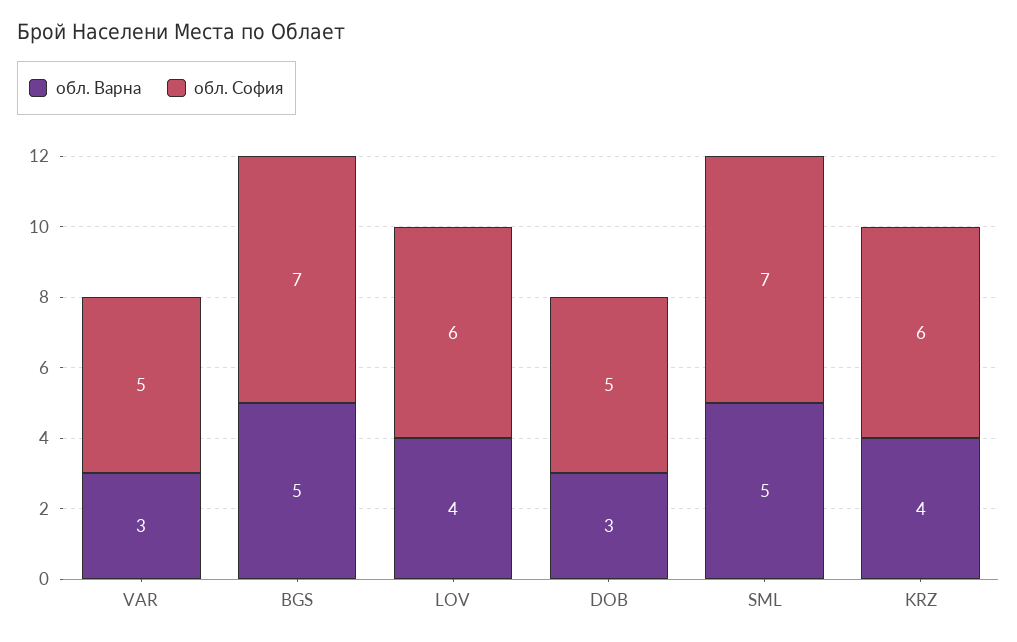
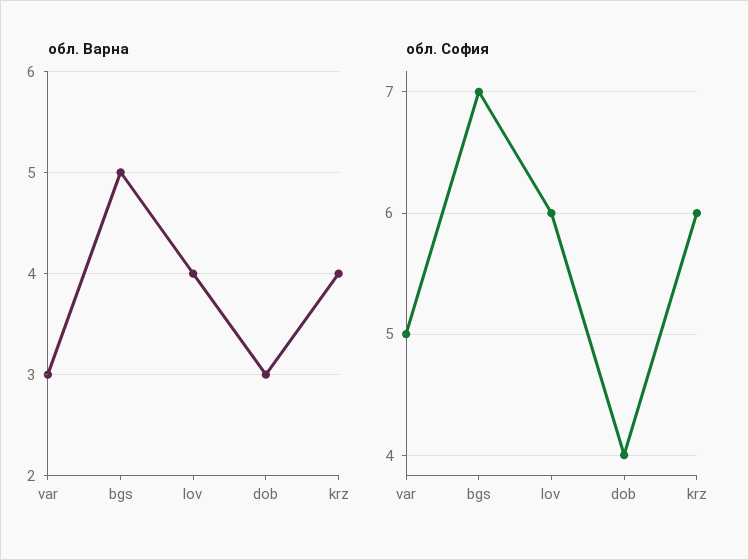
обл. София, DOB: 5 -> 4
обл. Варна, SML: 5 -> none
обл. София, SML: 7 -> none

